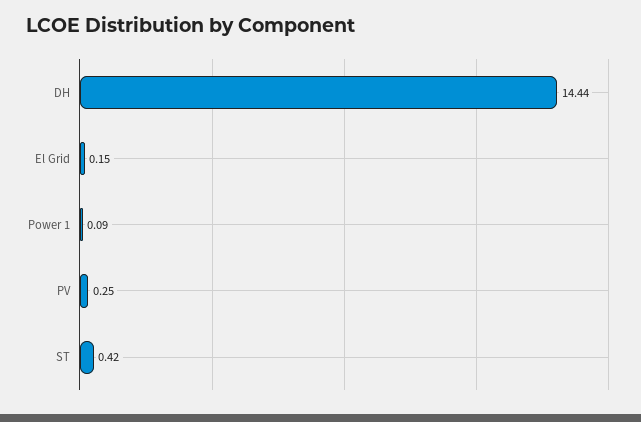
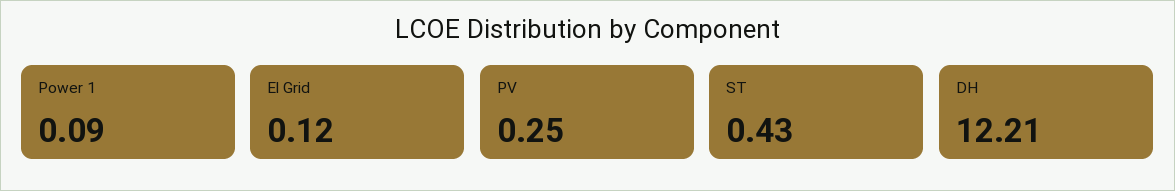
DH: 14.44 -> 12.21
El Grid: 0.15 -> 0.12
ST: 0.42 -> 0.43

